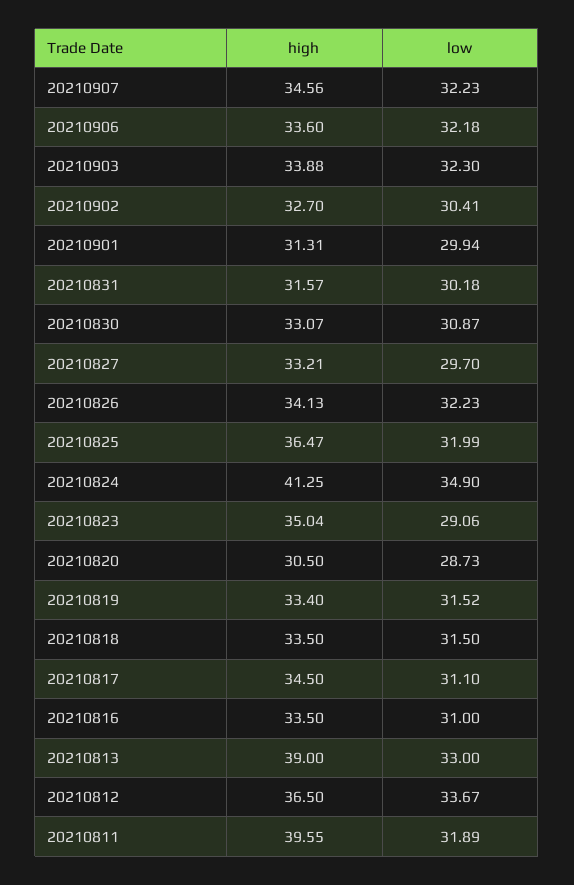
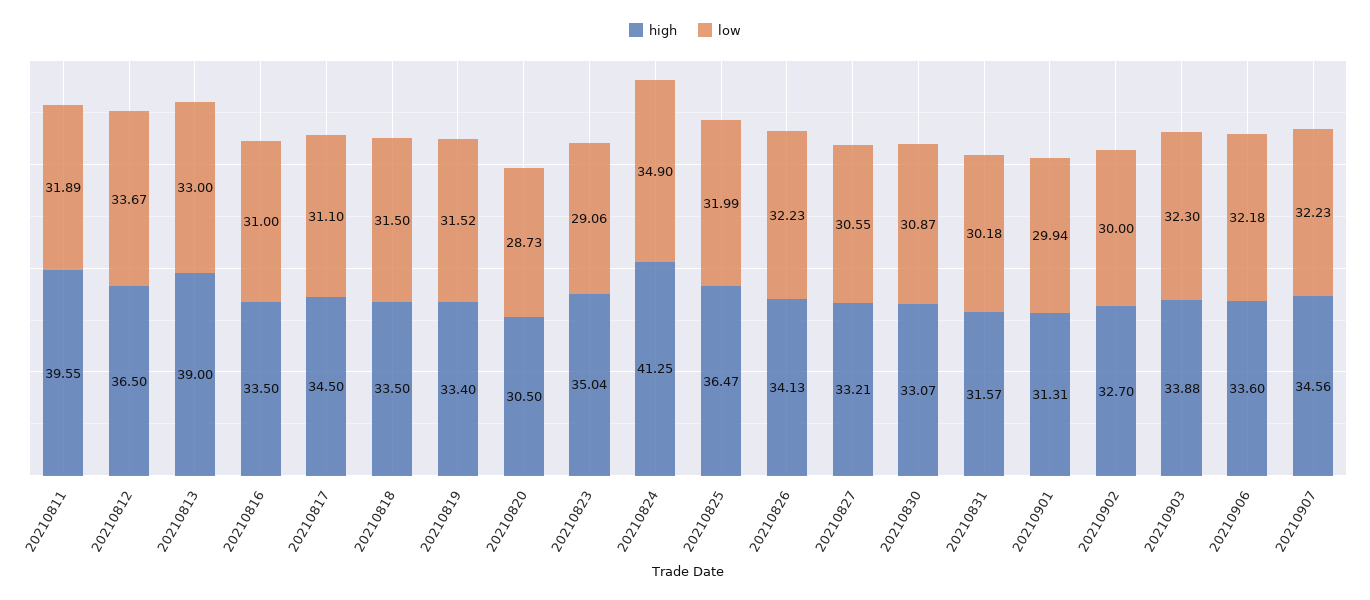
low, 20210902: 30.41 -> 30
low, 20210827: 29.7 -> 30.55

